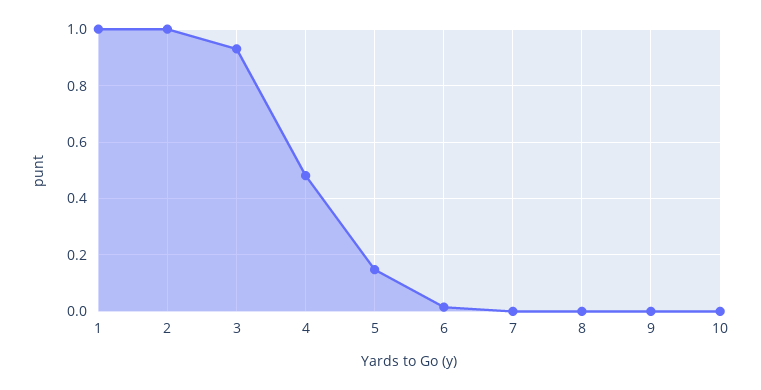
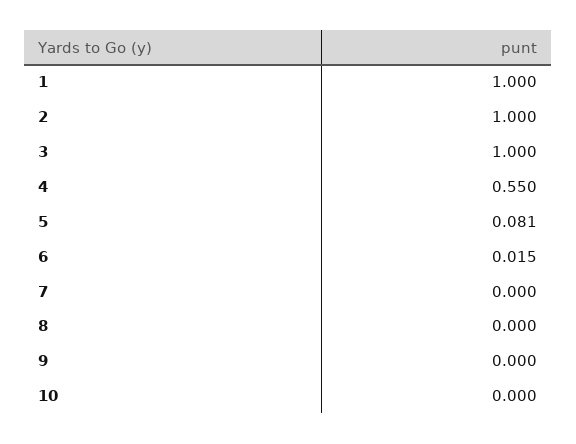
3: 0.925 -> 1
4: 0.475 -> 0.55
5: 0.15 -> 0.081

